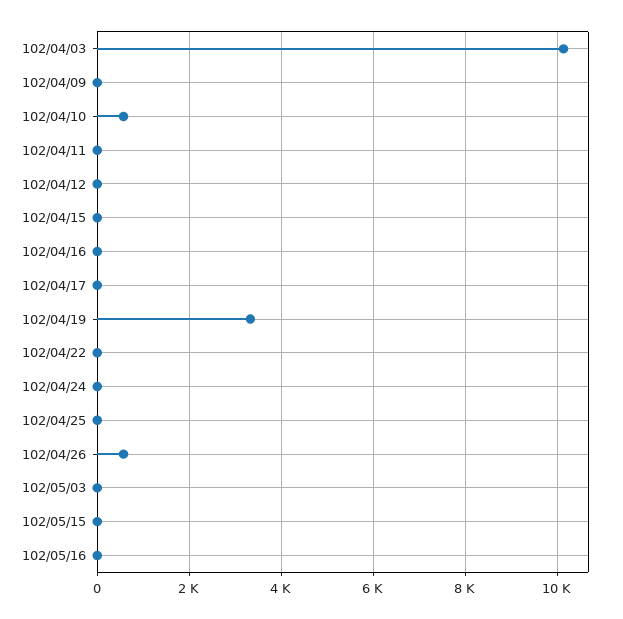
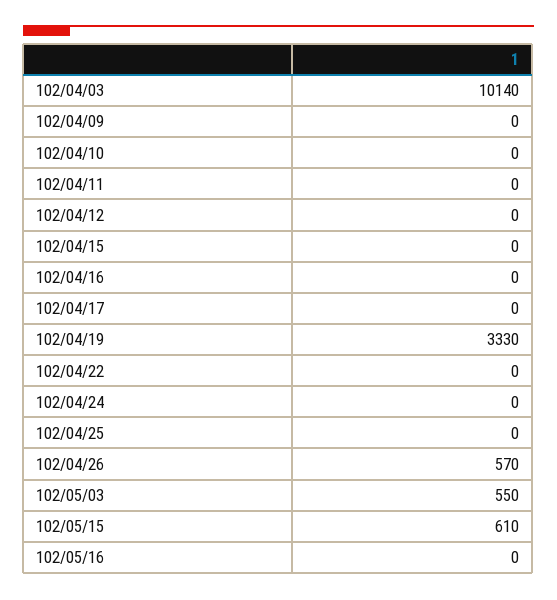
102/04/10: 600 -> 0
102/05/03: 0 -> 550
102/05/15: 0 -> 610

